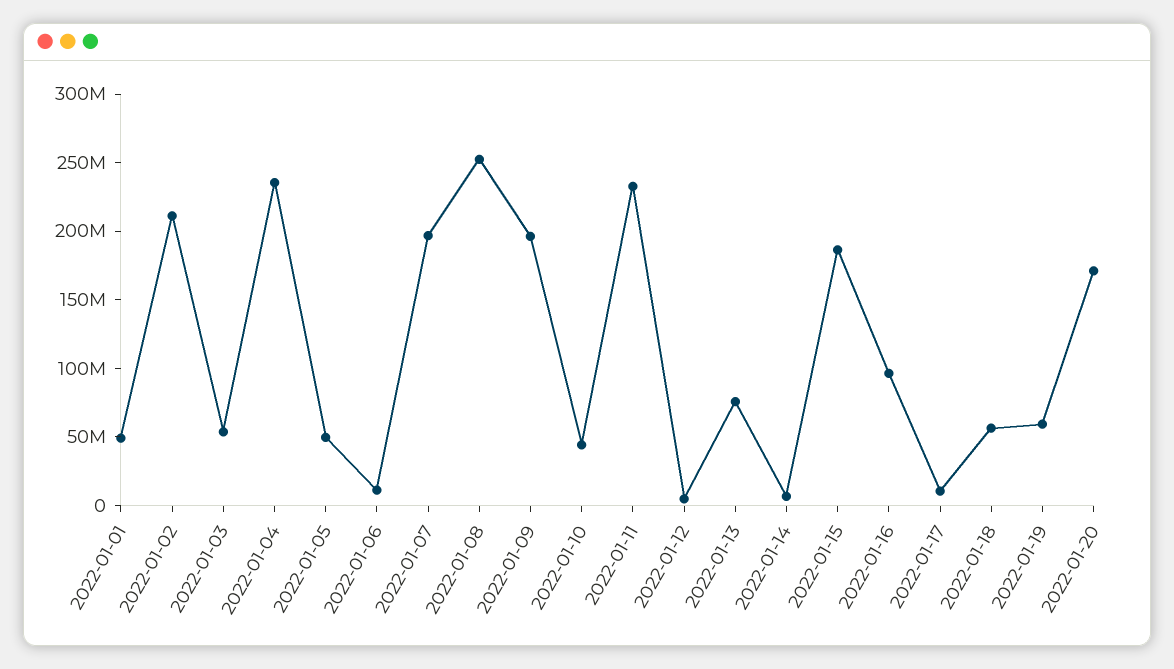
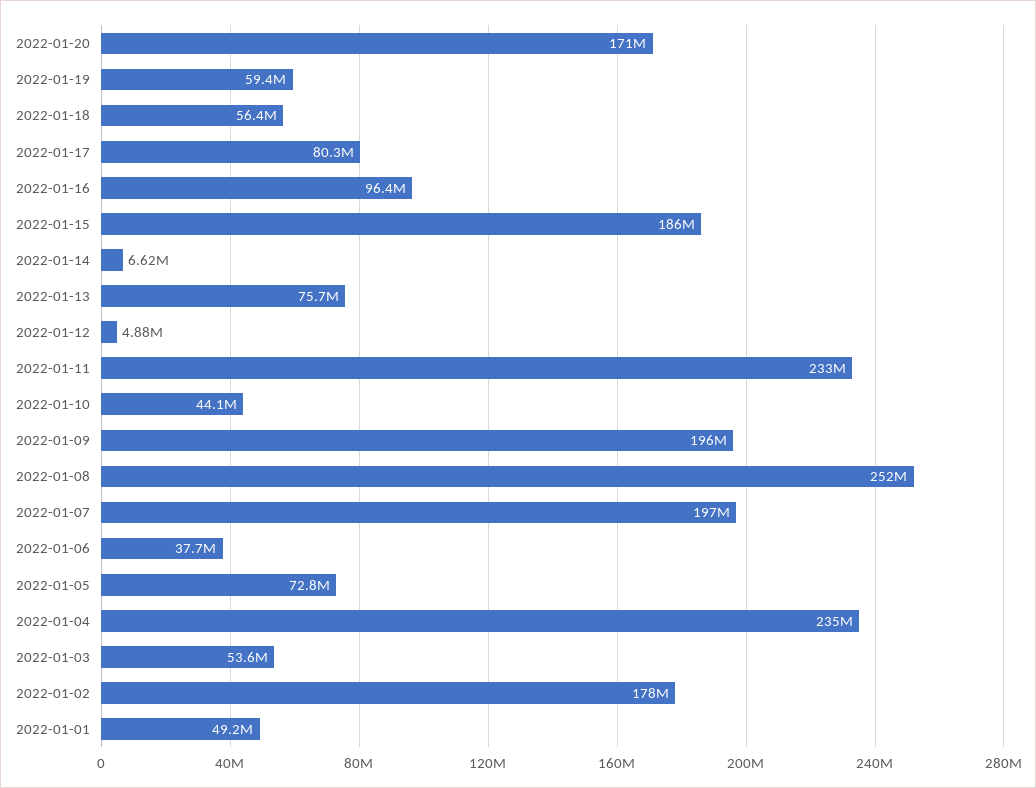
2022-01-02: 210000000 -> 178000000
2022-01-05: 50000000 -> 72800000
2022-01-06: 10000000 -> 37700000
2022-01-17: 10000000 -> 80300000

